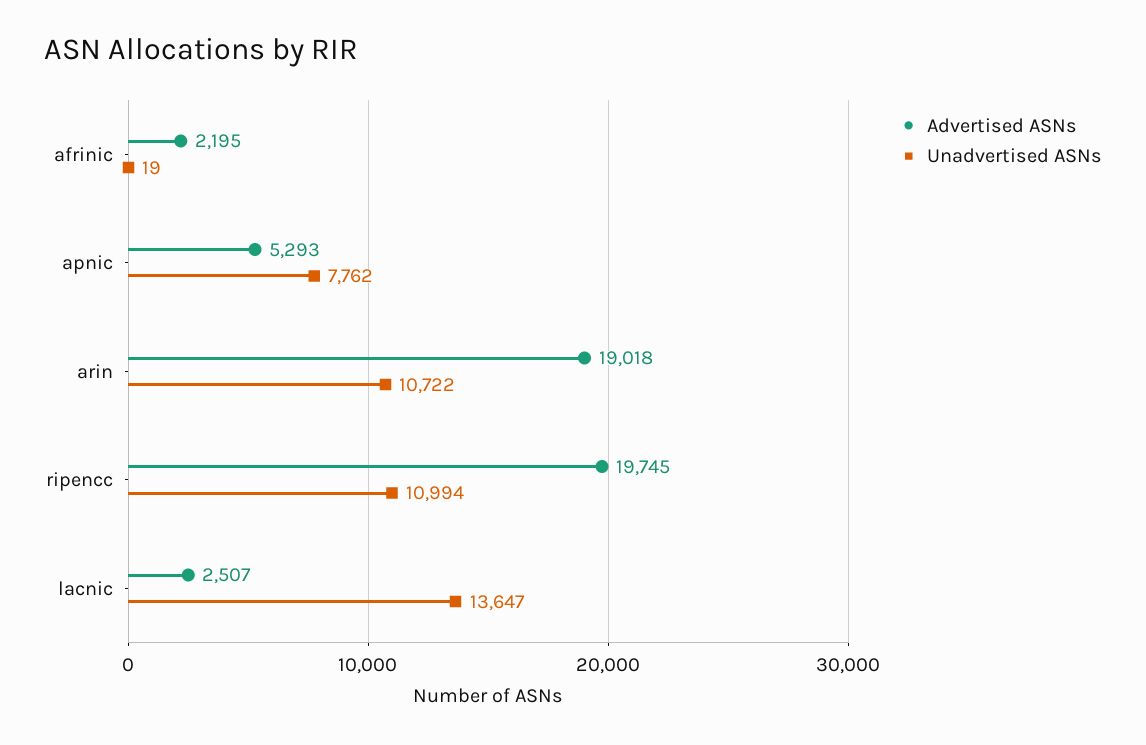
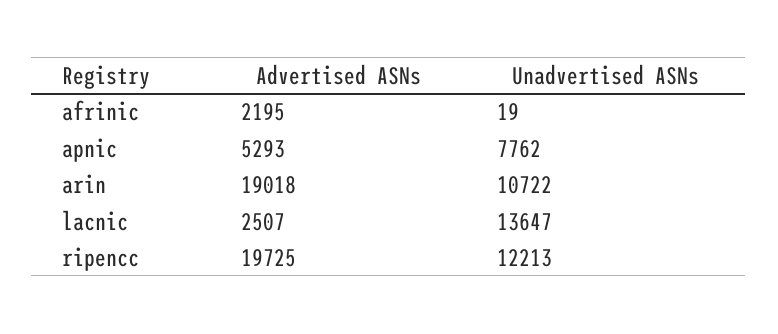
Advertised ASNs, ripencc: 19745 -> 19725
Unadvertised ASNs, ripencc: 10994 -> 12213

